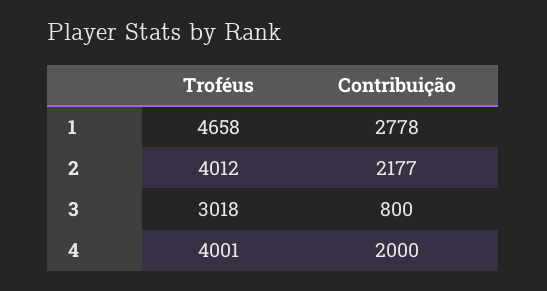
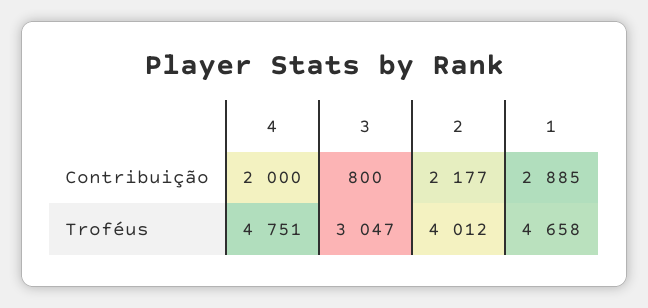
Contribuição, 1: 2778 -> 2885
Troféus, 3: 3018 -> 3047
Troféus, 4: 4001 -> 4751

